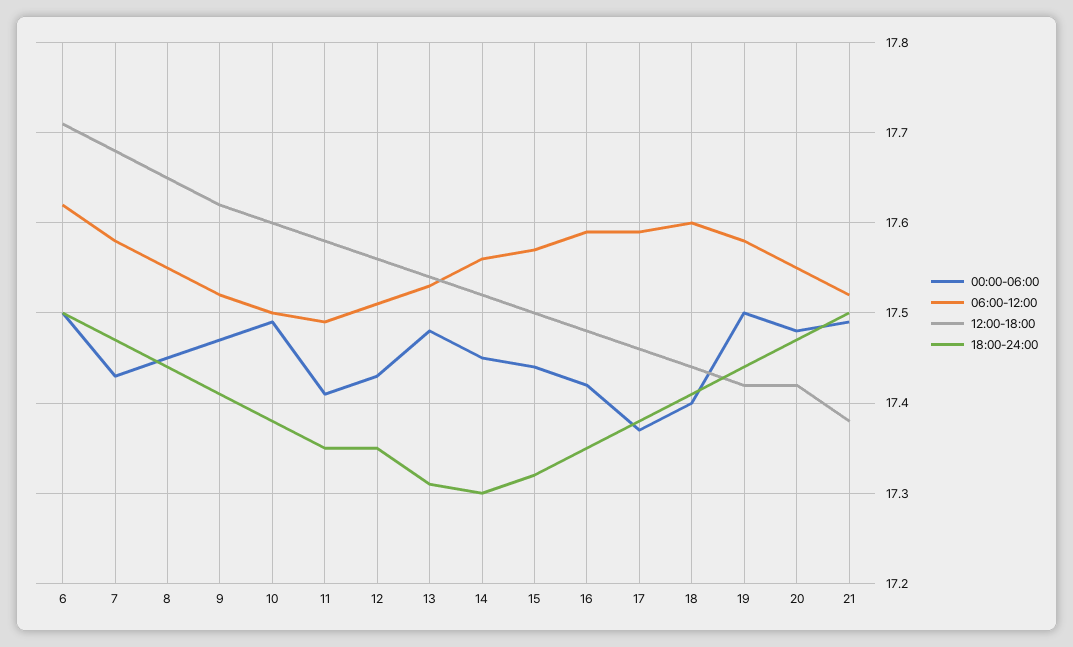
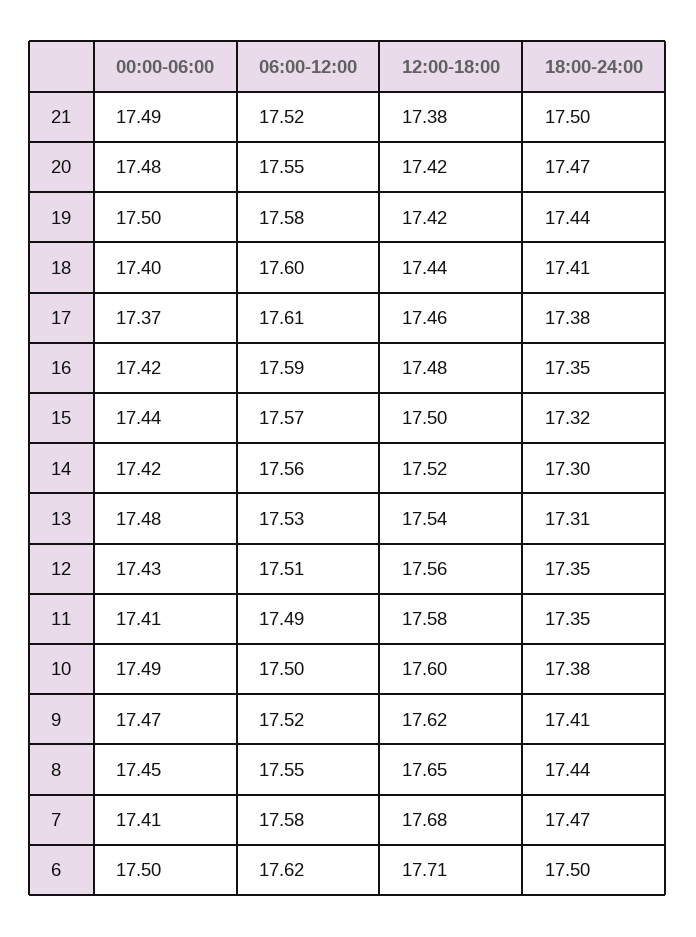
00:00-06:00, 7: 17.43 -> 17.41
00:00-06:00, 14: 17.45 -> 17.42
06:00-12:00, 17: 17.59 -> 17.61

